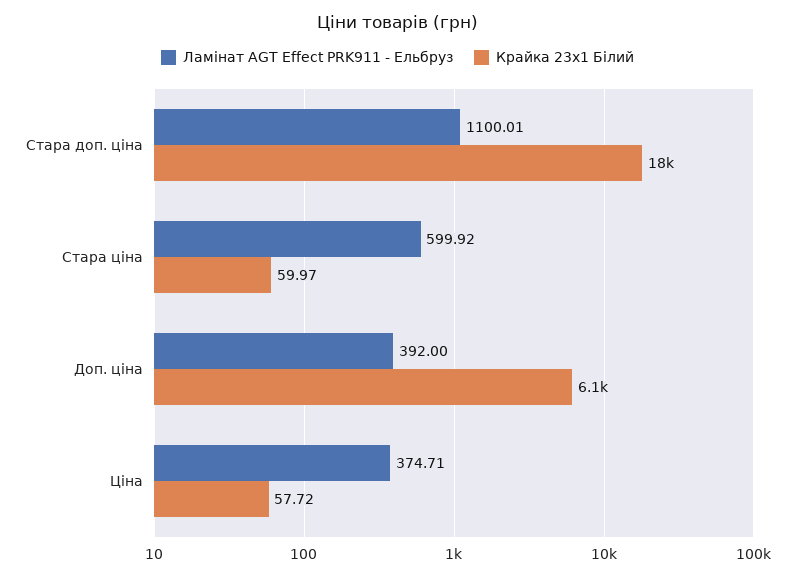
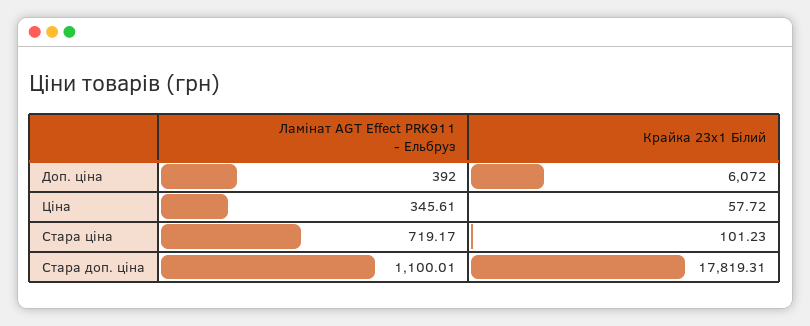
Ламінат AGT Effect PRK911 - Ельбруз, Стара ціна: 599.92 -> 719.17
Крайка 23x1 Білий, Стара ціна: 59.97 -> 101.23
Ламінат AGT Effect PRK911 - Ельбруз, Ціна: 374.71 -> 345.61

